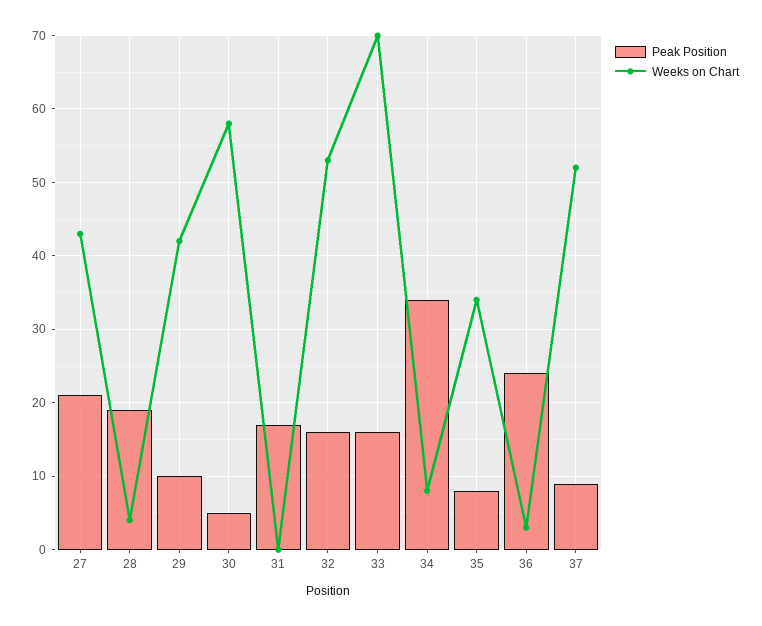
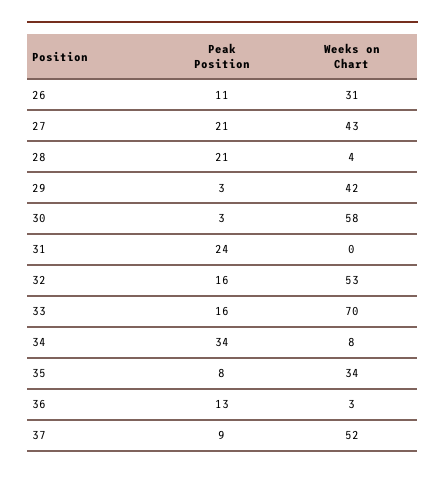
Peak Position, 28: 19 -> 21
Peak Position, 29: 10 -> 3
Peak Position, 30: 5 -> 3
Peak Position, 31: 17 -> 24
Peak Position, 36: 24 -> 13
Peak Position, 26: none -> 11
Weeks on Chart, 26: none -> 31

